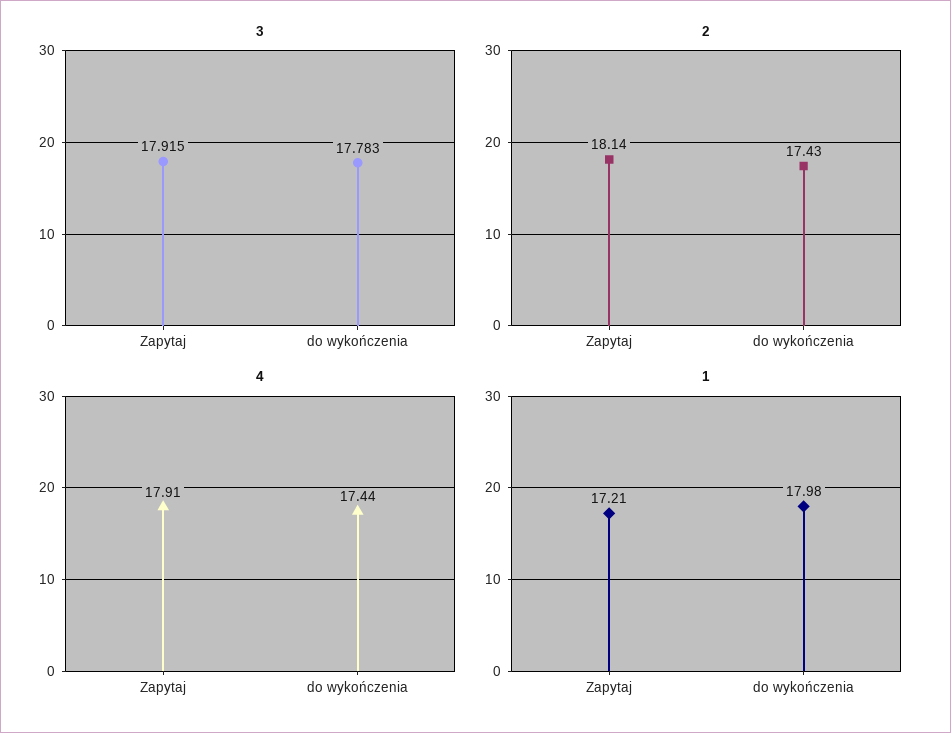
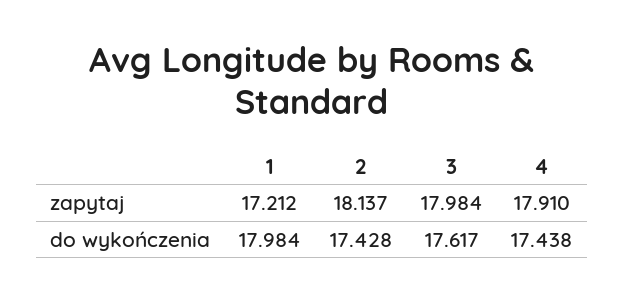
3, Zapytaj: 17.915 -> 17.984
3, do wykończenia: 17.783 -> 17.617

